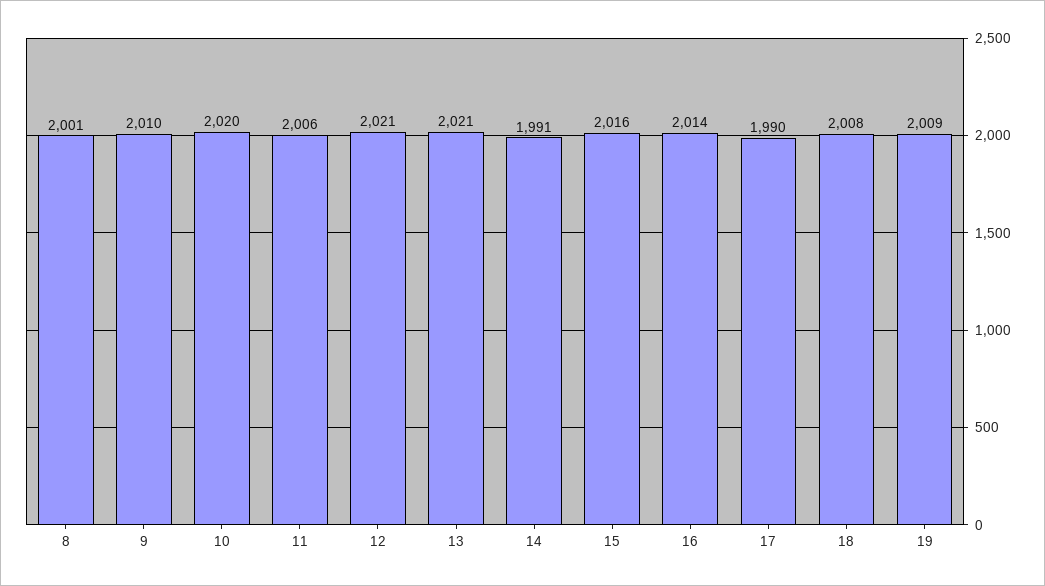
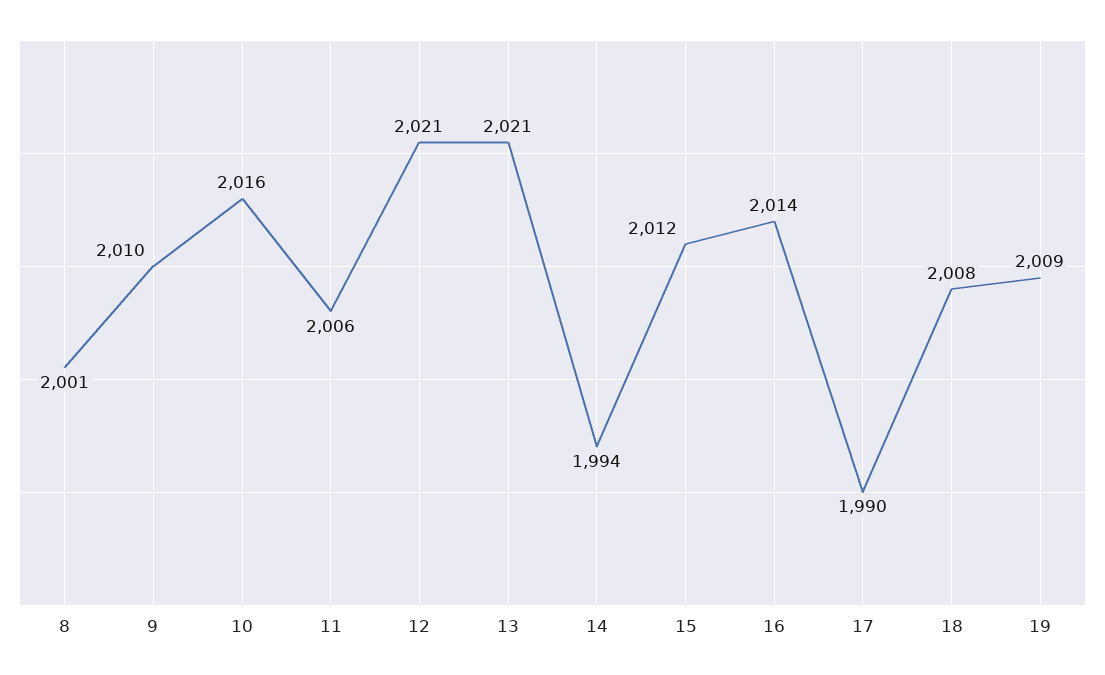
10: 2020 -> 2016
14: 1991 -> 1994
15: 2016 -> 2012

